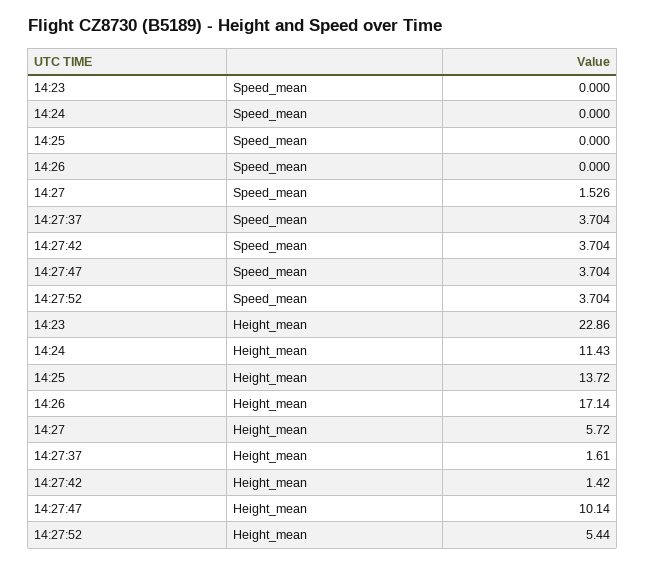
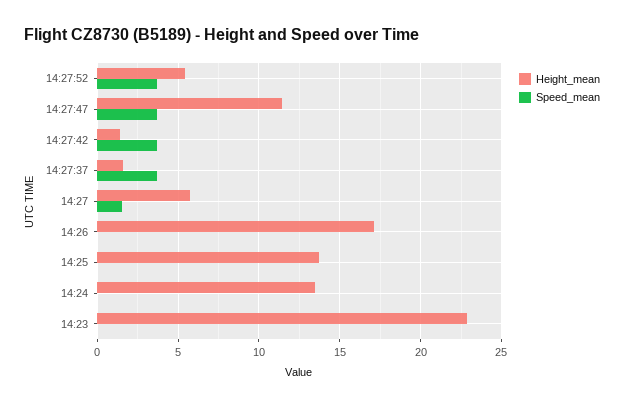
Height_mean, 14:24: 11.43 -> 13.5
Height_mean, 14:27:47: 10.14 -> 11.5

